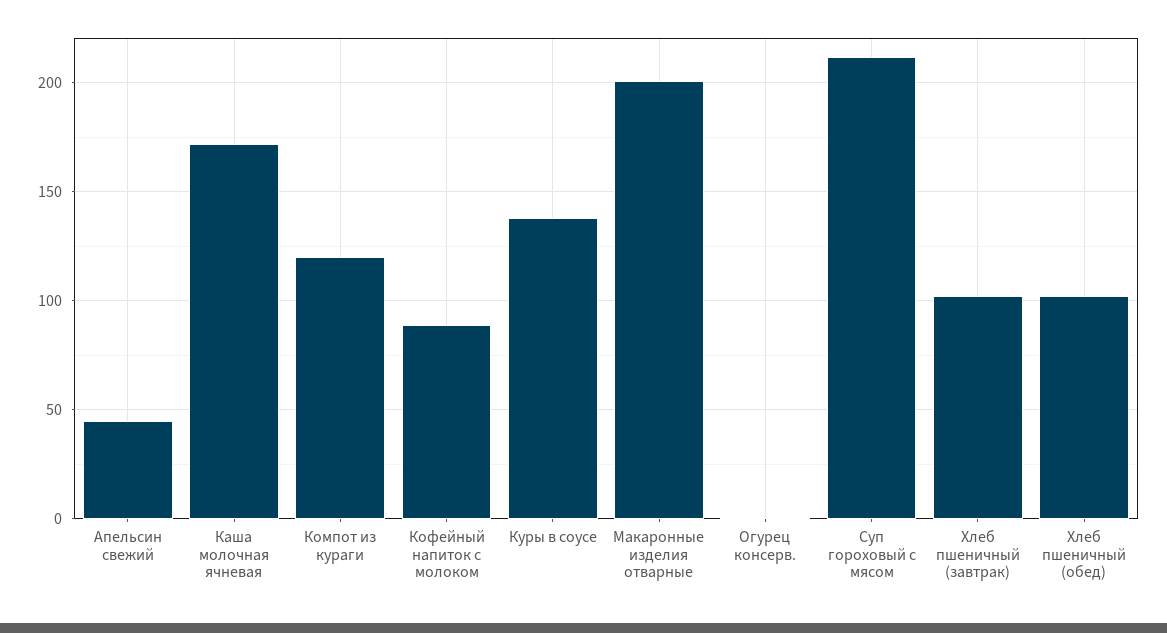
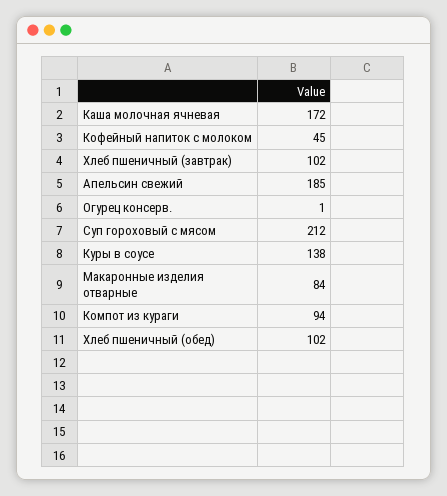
Апельсин свежий: 45 -> 185
Компот из кураги: 120 -> 94
Кофейный напиток с молоком: 90 -> 45
Макаронные изделия отварные: 200 -> 84

